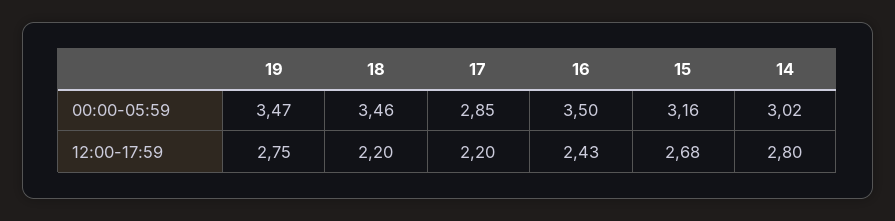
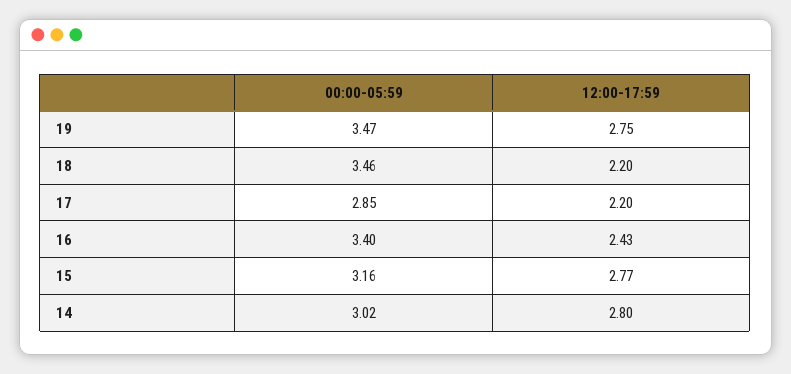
16, 00:00-05:59: 3.5 -> 3.4
15, 12:00-17:59: 2.68 -> 2.77

